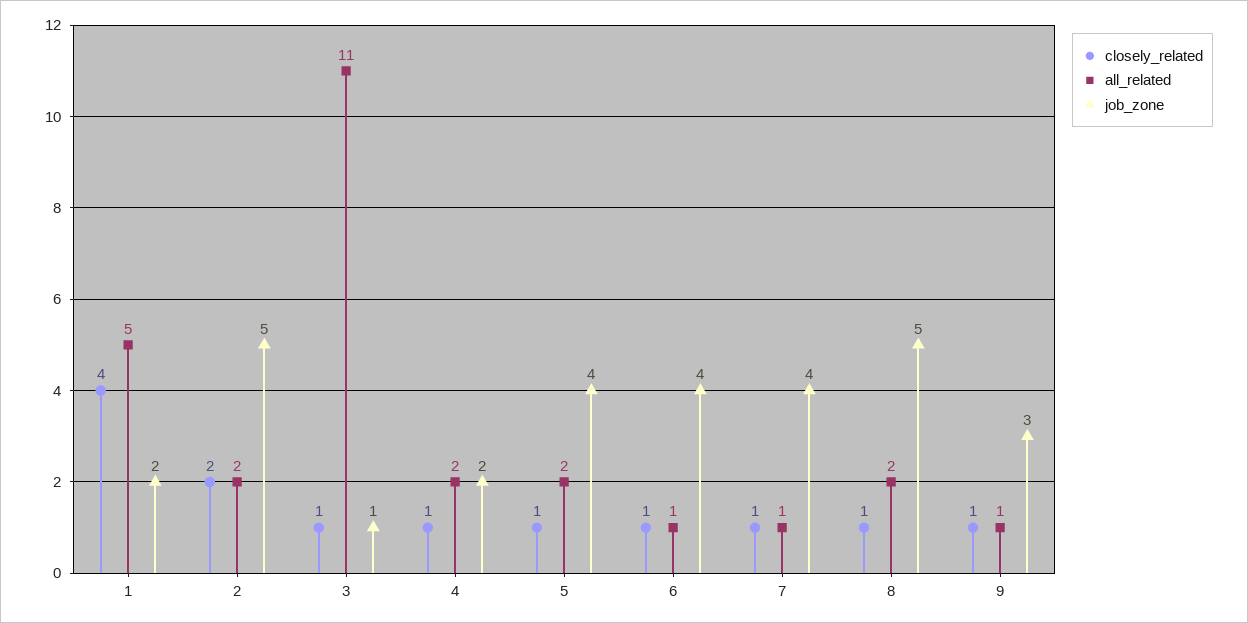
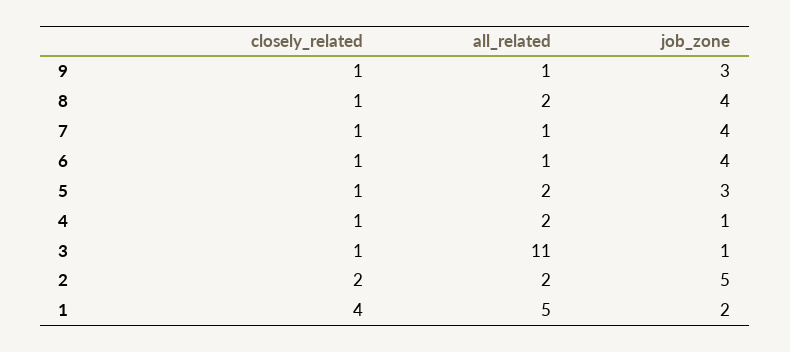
job_zone, 4: 2 -> 1
job_zone, 5: 4 -> 3
job_zone, 8: 5 -> 4

